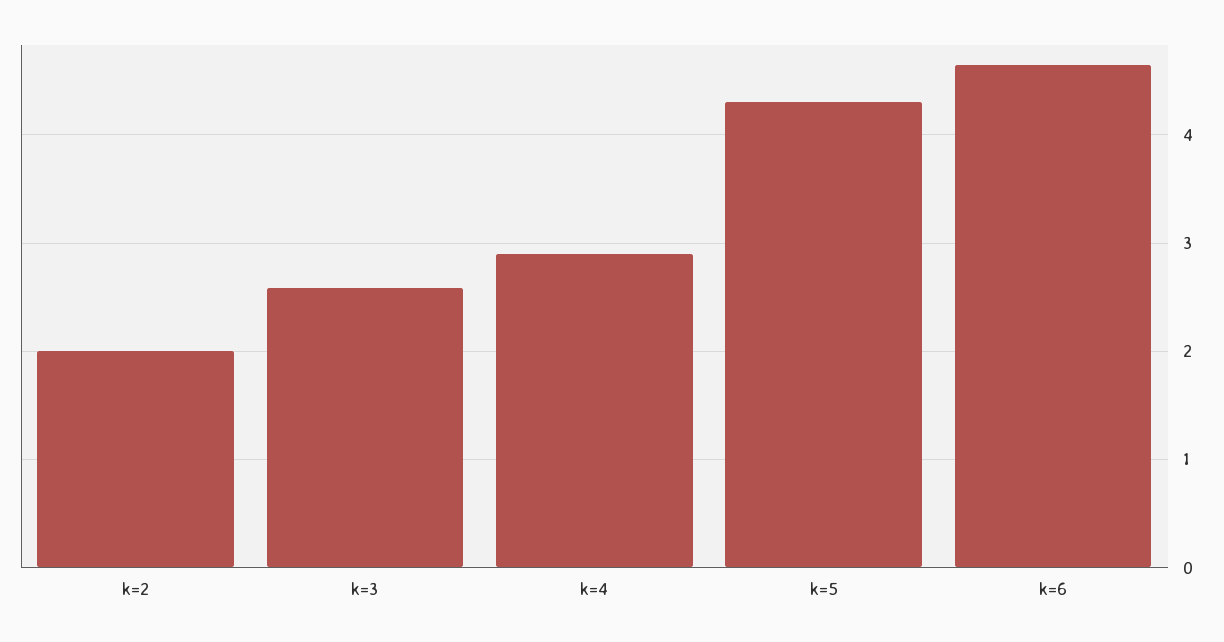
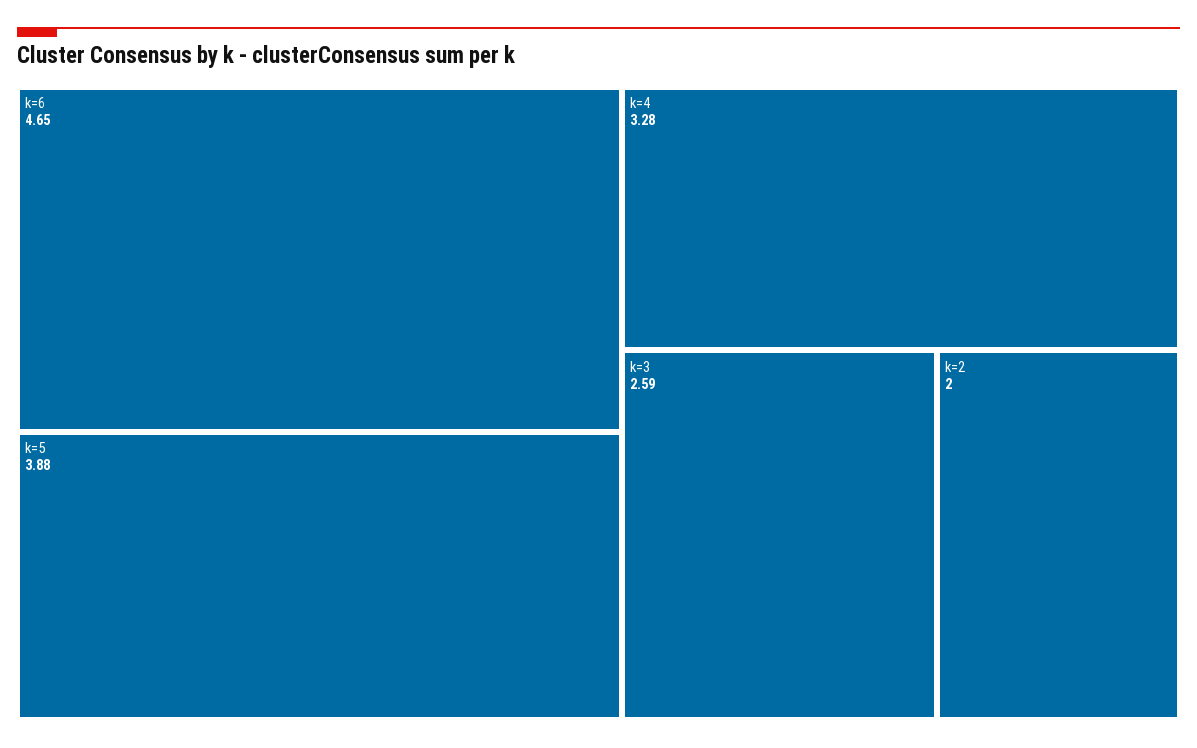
k=4: 2.9 -> 3.28
k=5: 4.3 -> 3.88

